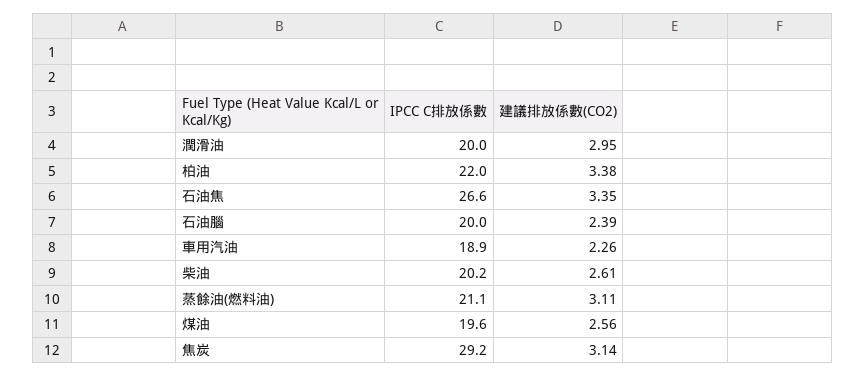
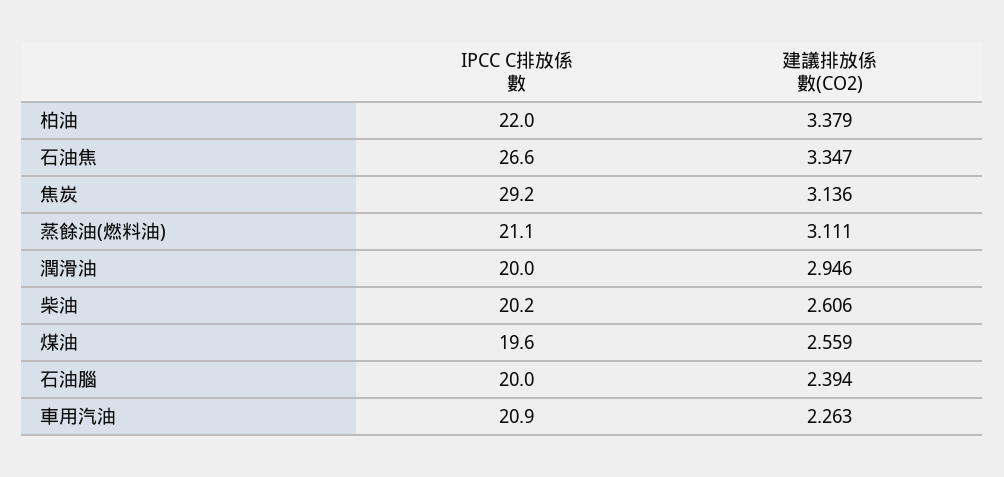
IPCC C排放係數, 車用汽油: 18.9 -> 20.9

